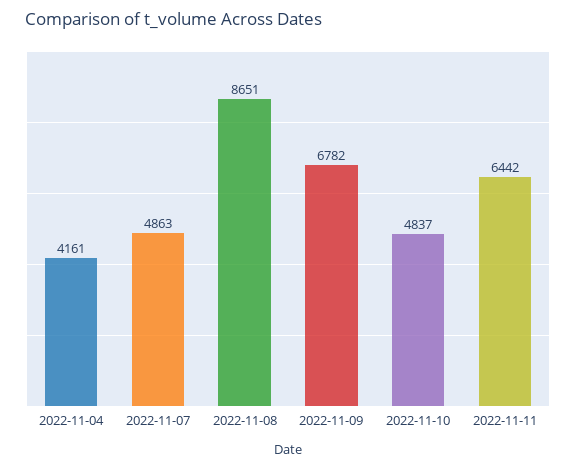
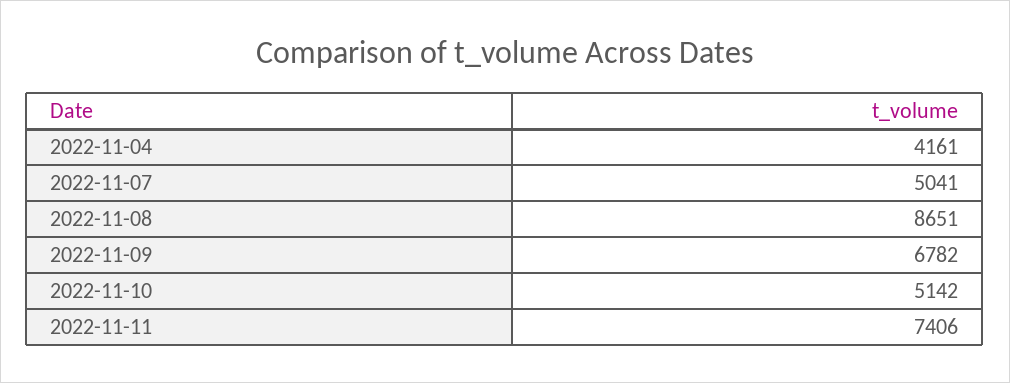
2022-11-07: 4863 -> 5041
2022-11-10: 4837 -> 5142
2022-11-11: 6442 -> 7406

